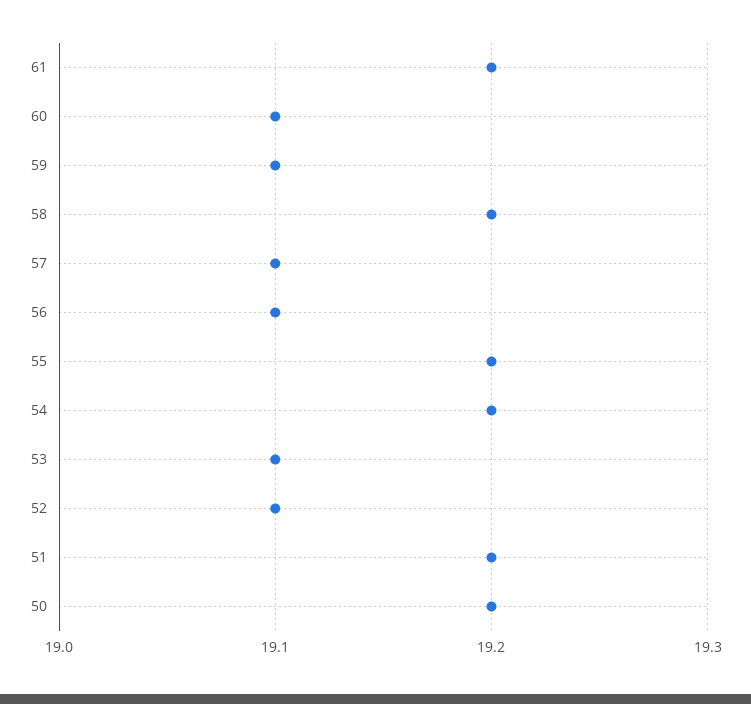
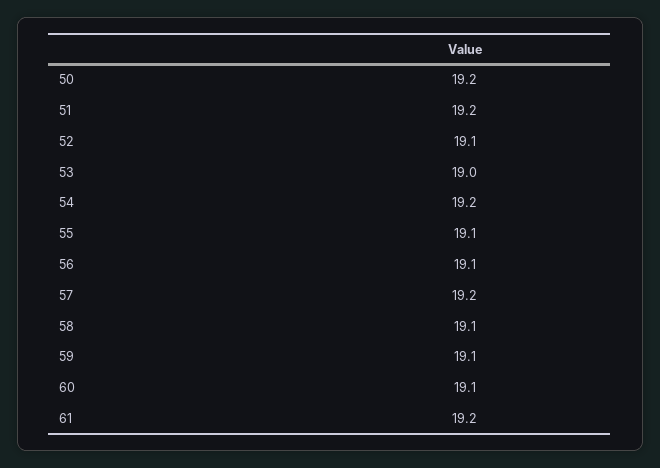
58: 19.2 -> 19.1
57: 19.1 -> 19.2
55: 19.2 -> 19.1
53: 19.1 -> 19

